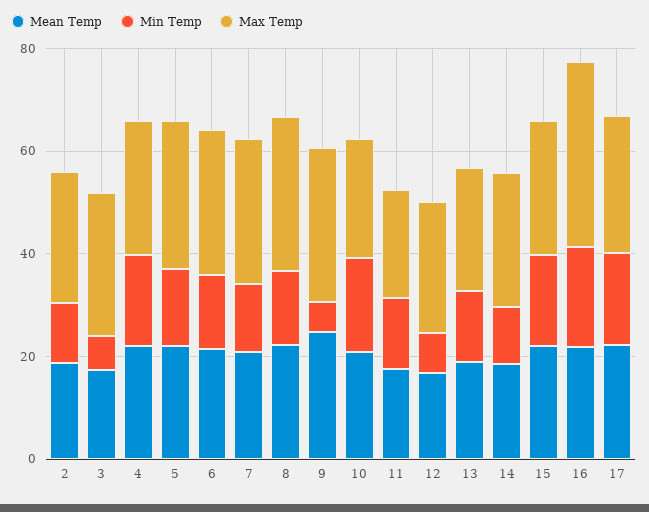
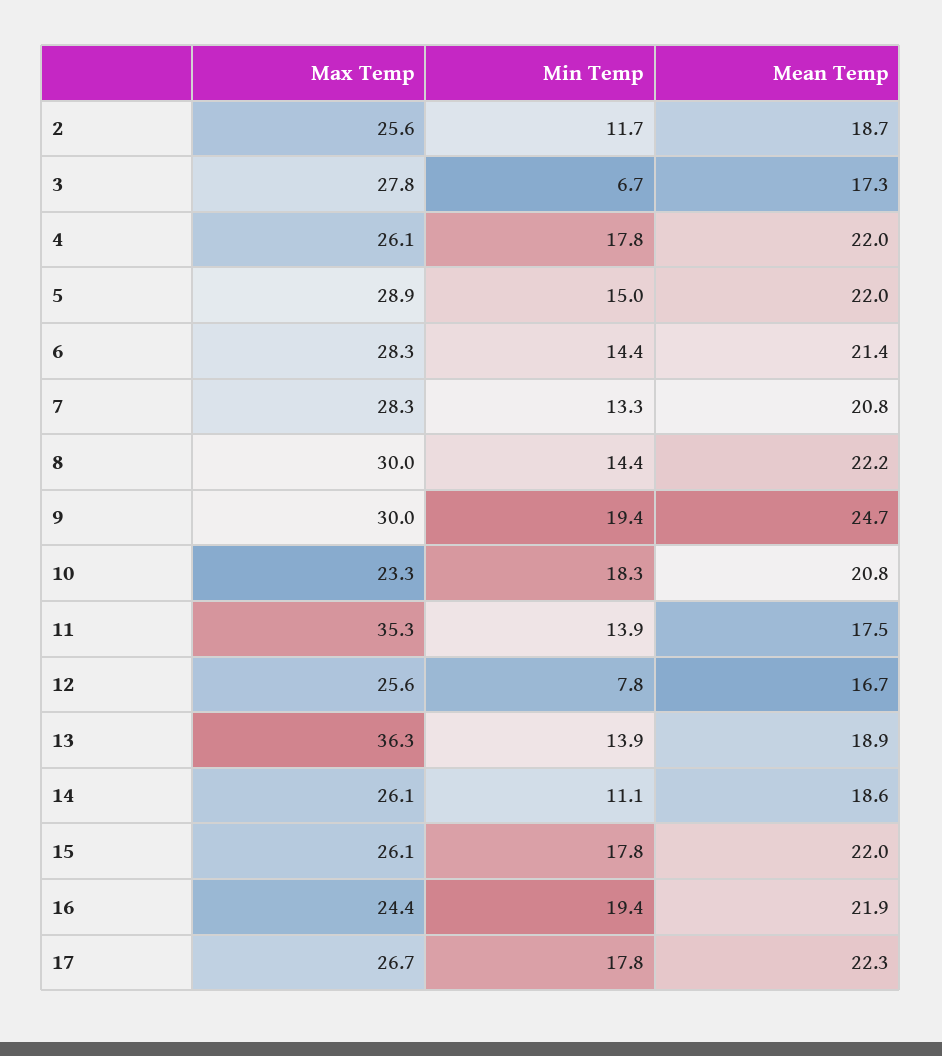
Min Temp, 9: 5 -> 19.4
Max Temp, 11: 20 -> 35.3
Max Temp, 13: 25 -> 36.3
Max Temp, 16: 35 -> 24.4

